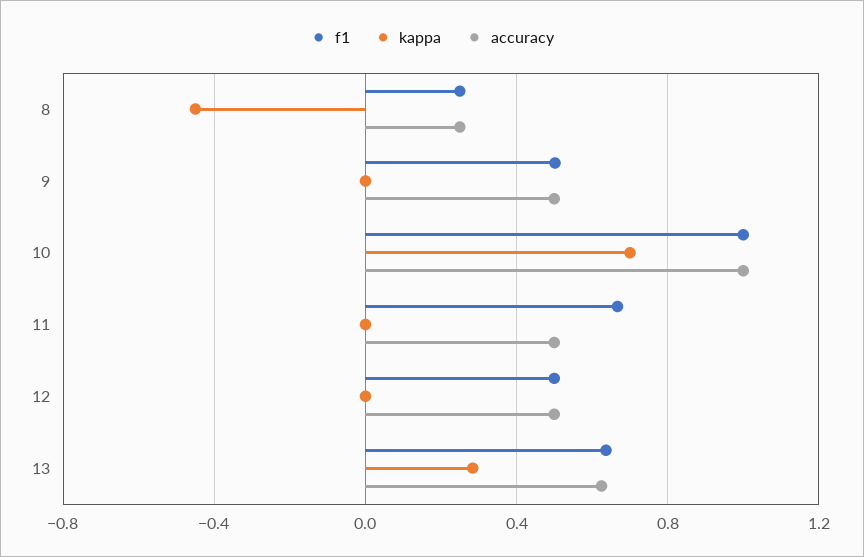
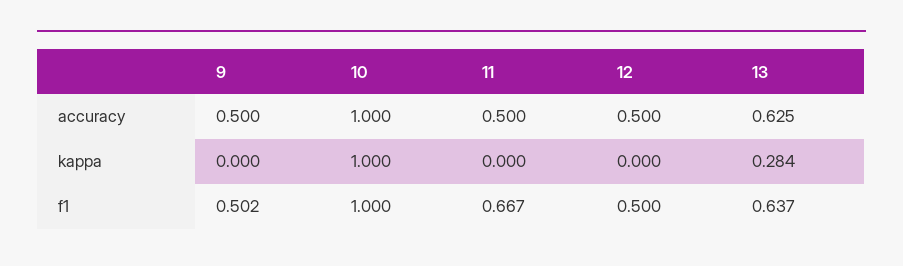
f1, 8: 0.25 -> none
kappa, 8: -0.45 -> none
accuracy, 8: 0.25 -> none
kappa, 10: 0.7 -> 1

